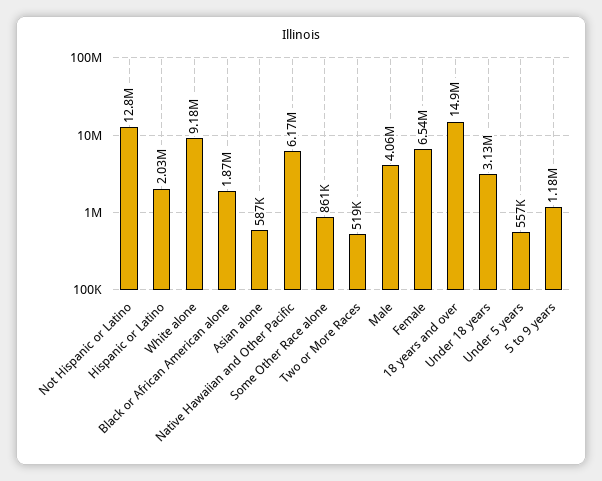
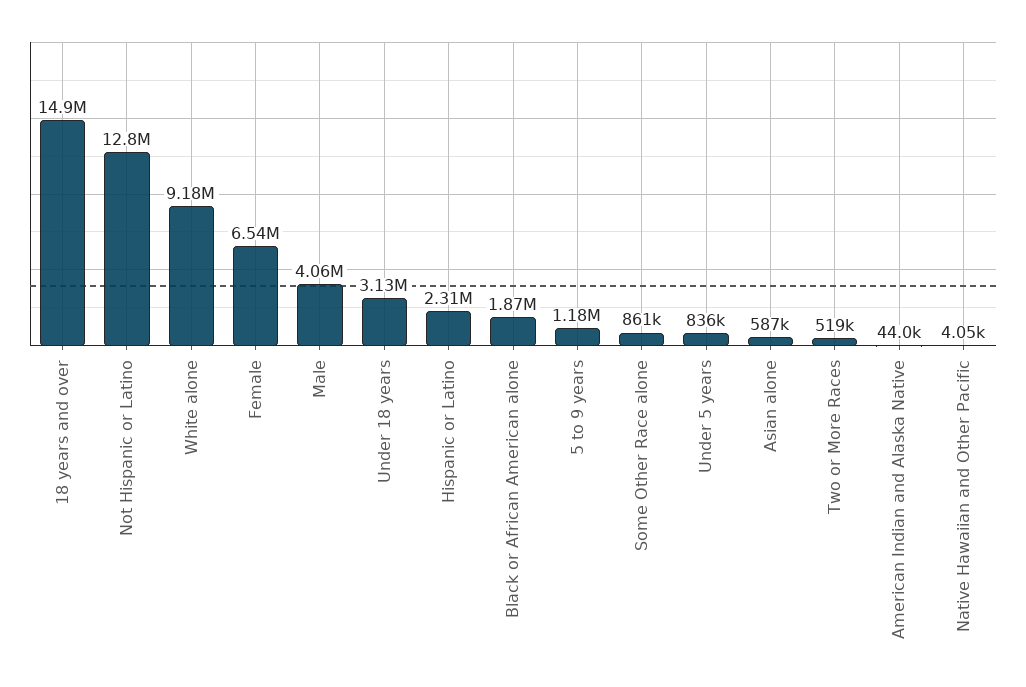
Hispanic or Latino: 2030000 -> 2310000
Native Hawaiian and Other Pacific: 6170000 -> 4050
Under 5 years: 557000 -> 836000
American Indian and Alaska Native: none -> 44000

